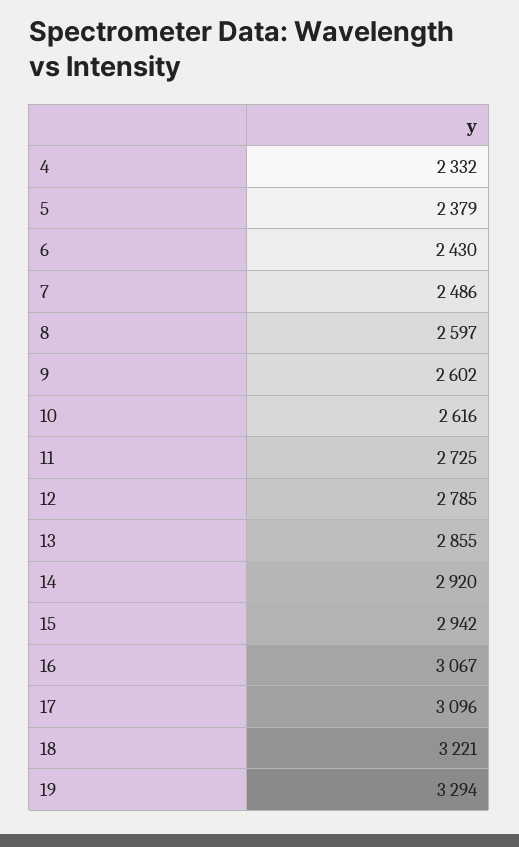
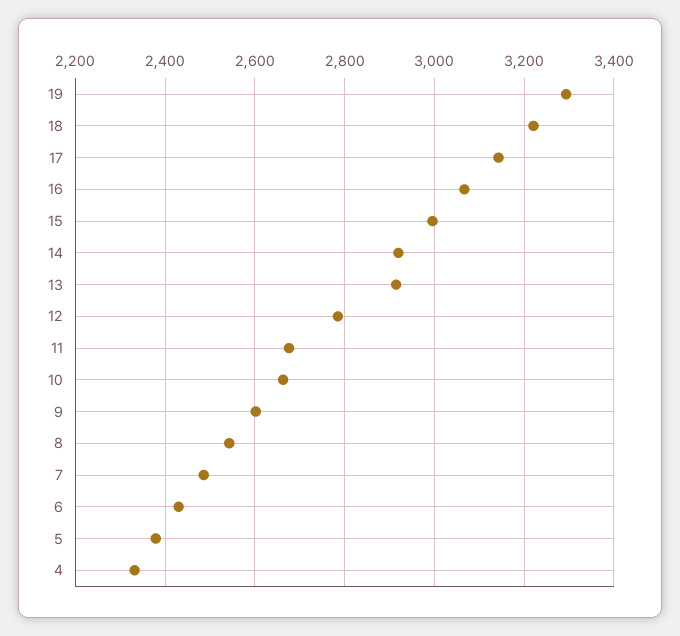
8: 2597 -> 2540
10: 2616 -> 2660
11: 2725 -> 2680
13: 2855 -> 2920
15: 2942 -> 3000
17: 3096 -> 3140

